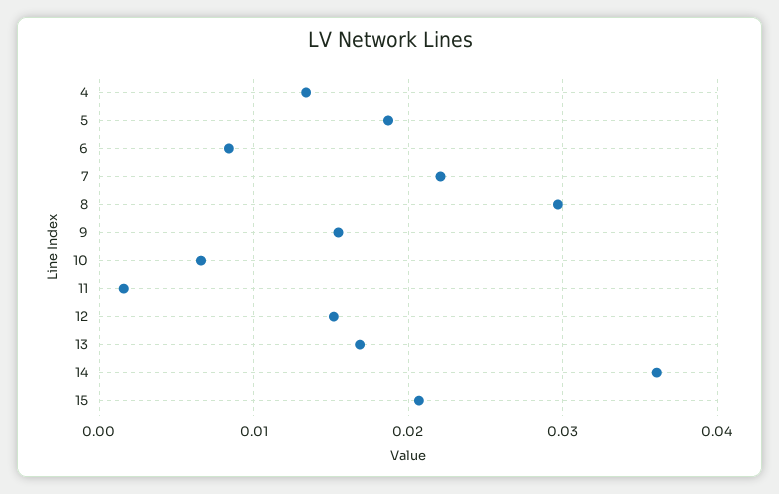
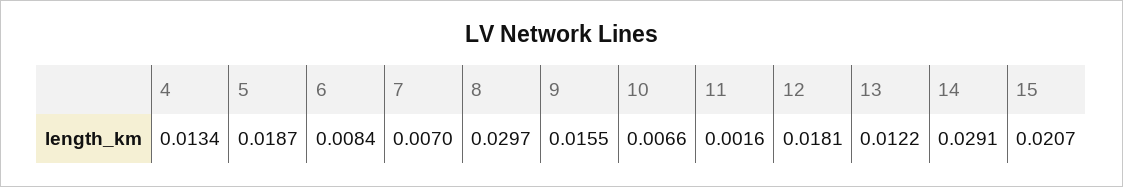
7: 0.022 -> 0.007
12: 0.015 -> 0.0181
13: 0.017 -> 0.0122
14: 0.036 -> 0.0291

